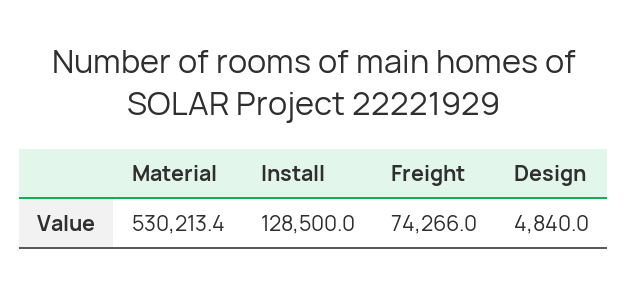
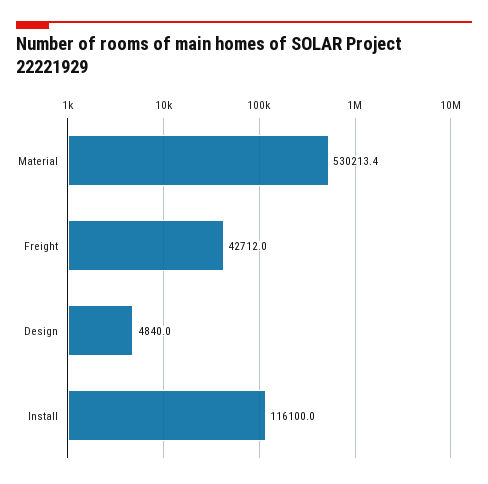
Install: 128500 -> 116100
Freight: 74266 -> 42712

